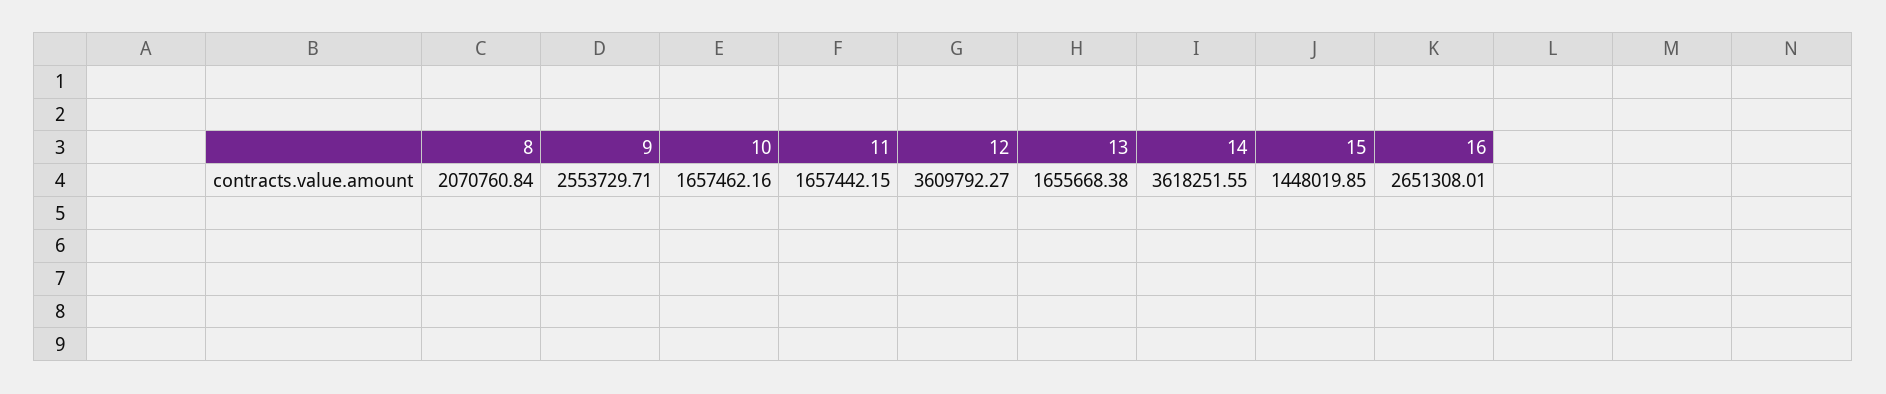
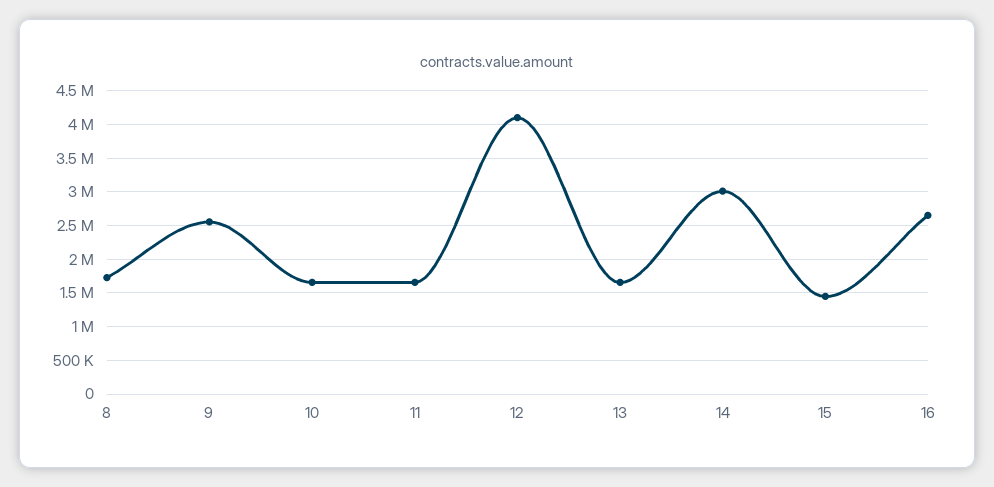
8: 2070760.84 -> 1700000
12: 3609792.27 -> 4100000
14: 3618251.55 -> 3000000

